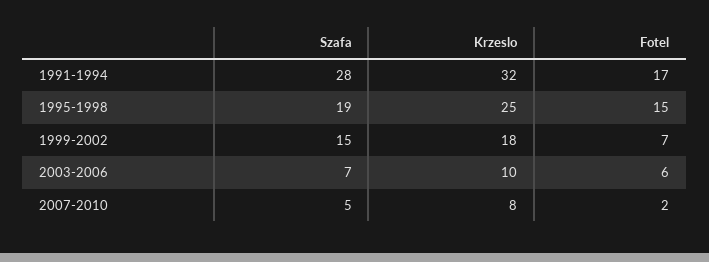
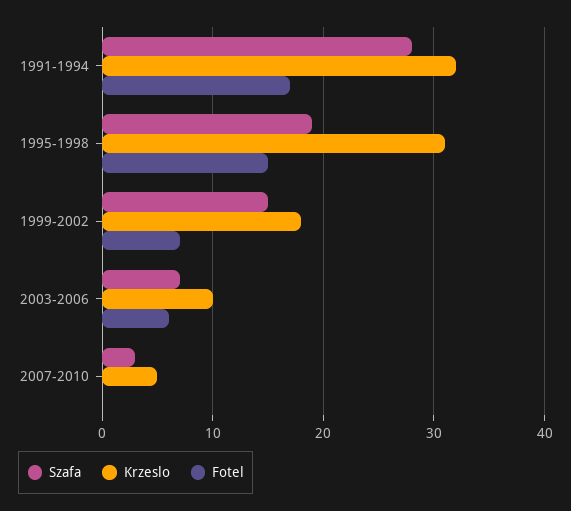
Krzeslo, 1995-1998: 25 -> 31
Szafa, 2007-2010: 5 -> 3
Krzeslo, 2007-2010: 8 -> 5
Fotel, 2007-2010: 2 -> 0

